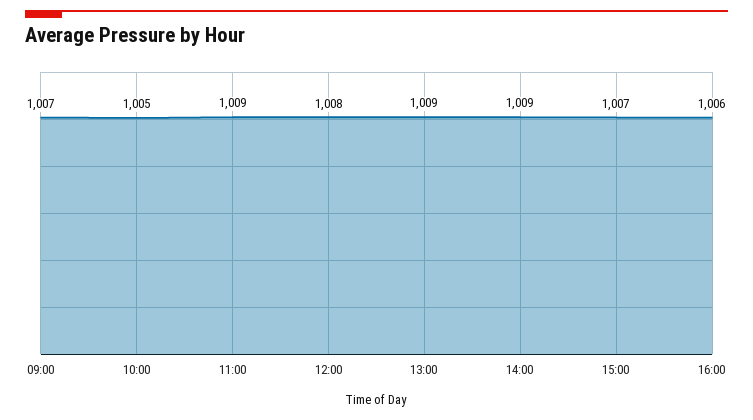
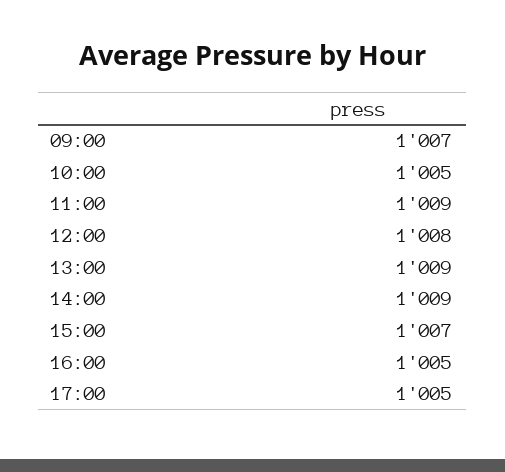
16:00: 1006 -> 1005
17:00: none -> 1005

